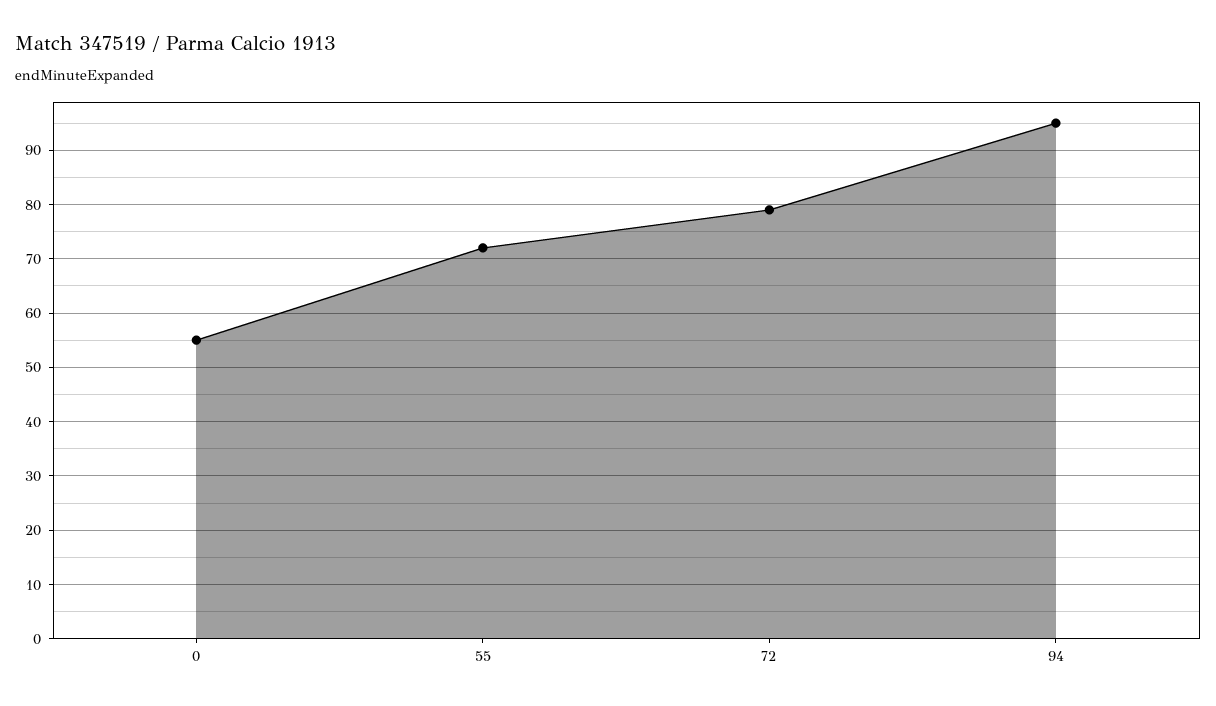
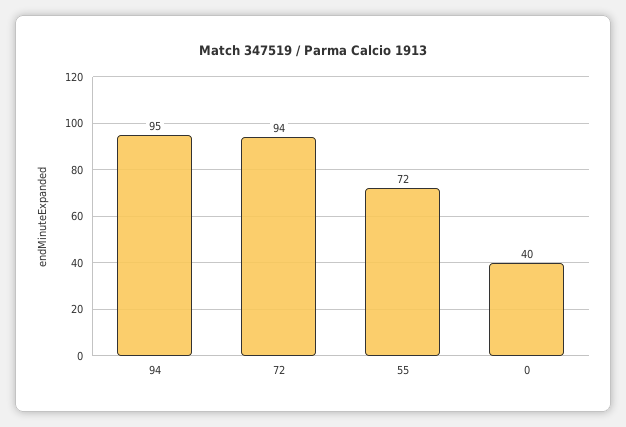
0: 55 -> 40
72: 80 -> 94

